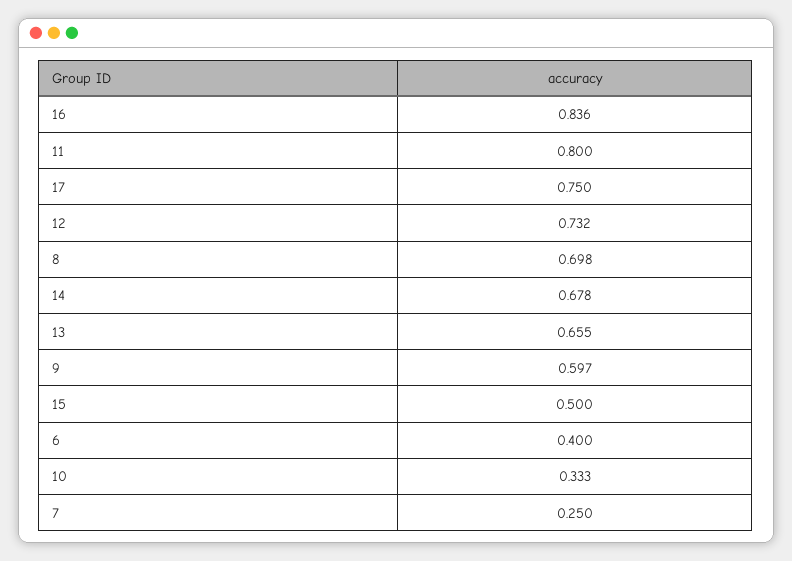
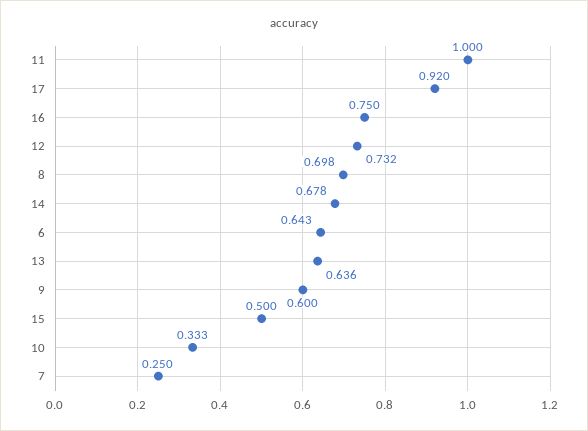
16: 0.836 -> 0.75
11: 0.8 -> 1
17: 0.75 -> 0.92
13: 0.655 -> 0.636
9: 0.597 -> 0.6
6: 0.4 -> 0.643

